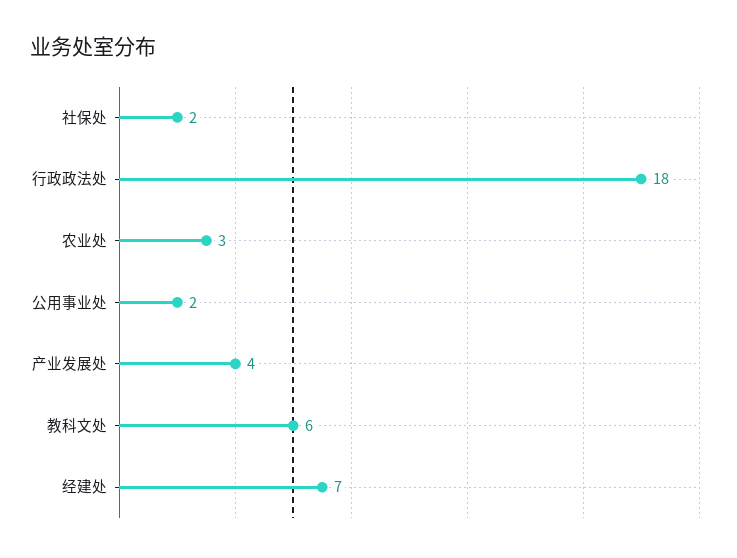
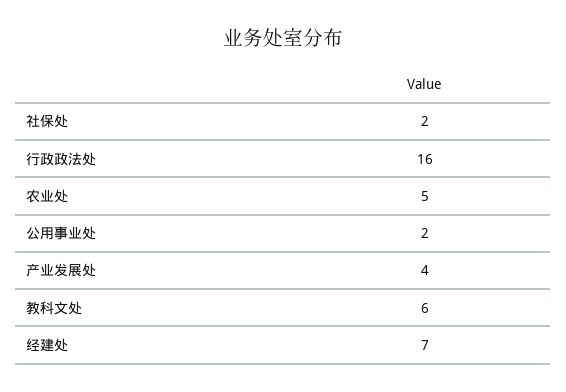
行政政法处: 18 -> 16
农业处: 3 -> 5

